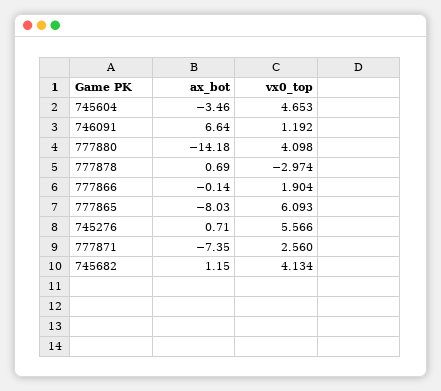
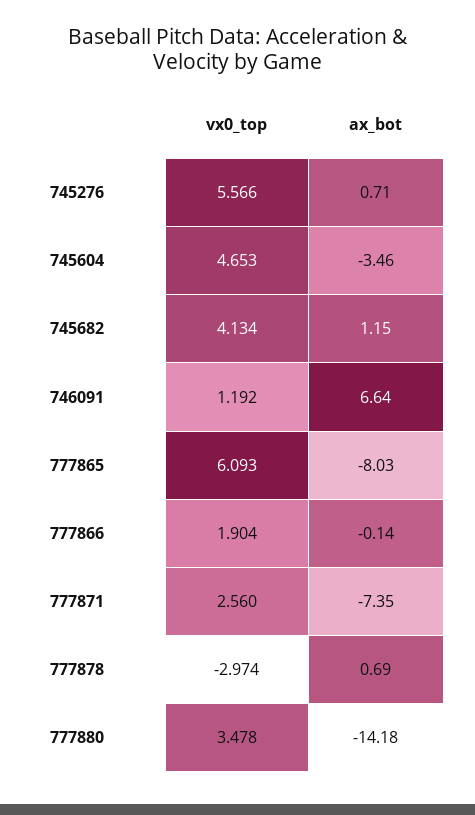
vx0_top, 777880: 4.098 -> 3.478

